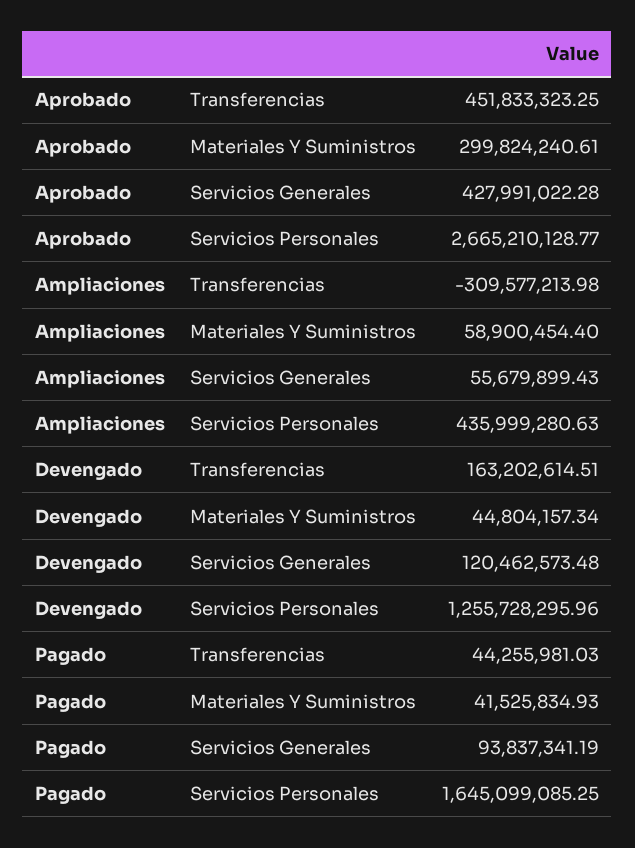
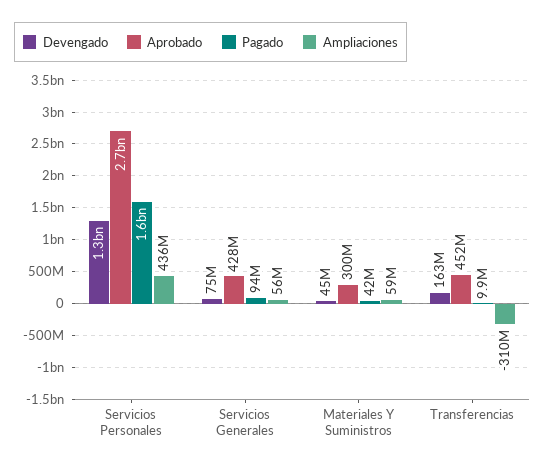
Devengado, Servicios Generales: 120462573.48 -> 75000000
Pagado, Transferencias: 44255981.03 -> 9900000

